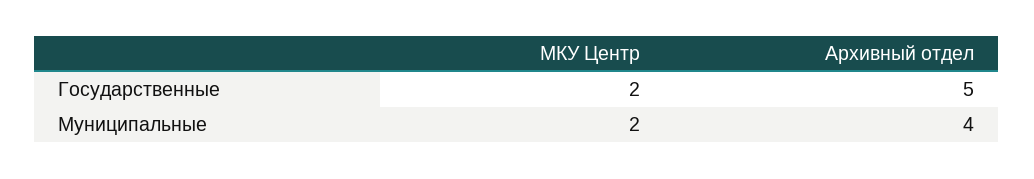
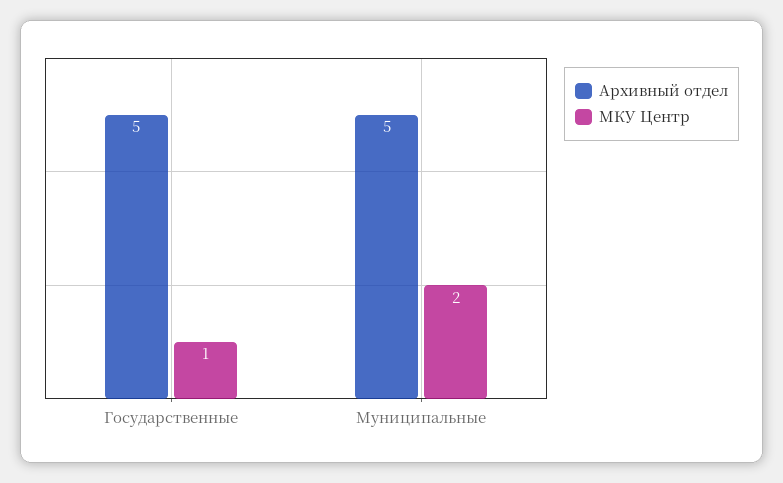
МКУ Центр, Государственные: 2 -> 1
Архивный отдел, Муниципальные: 4 -> 5

